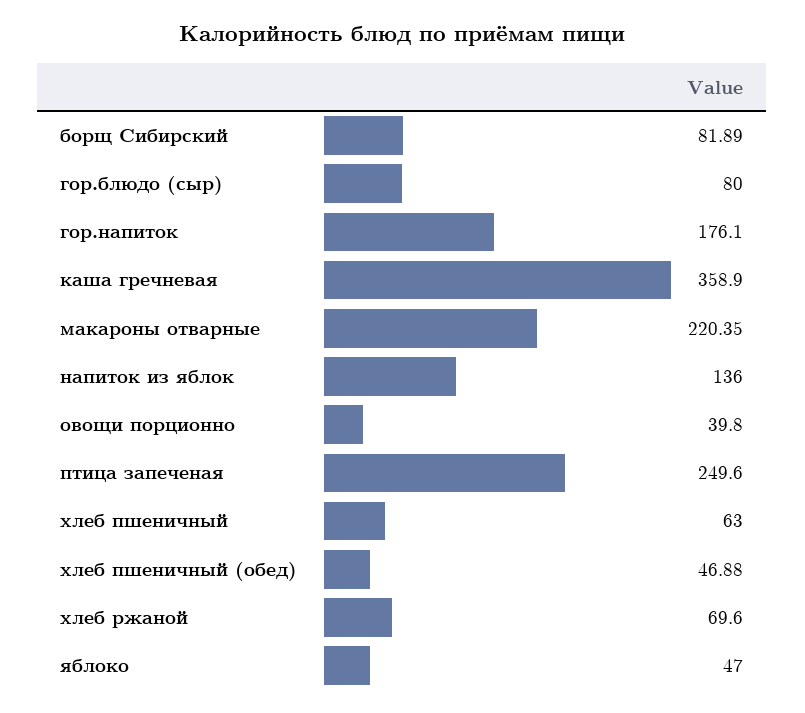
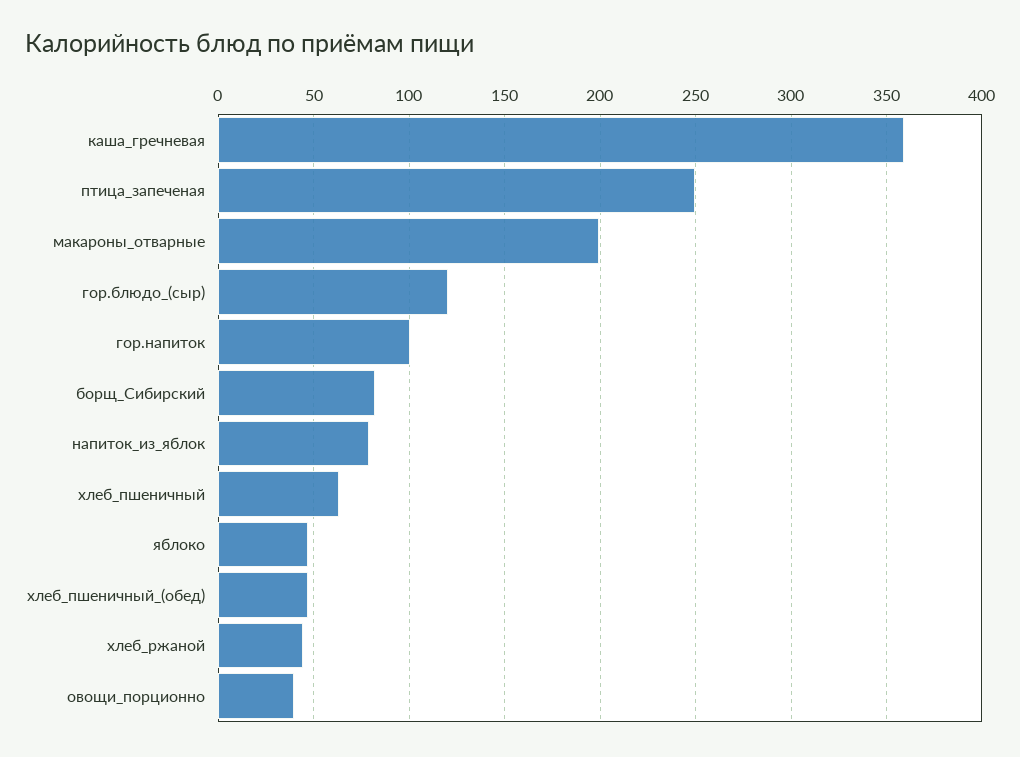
гор.блюдо (сыр): 80 -> 120
гор.напиток: 176.1 -> 100
макароны отварные: 220.35 -> 200
напиток из яблок: 136 -> 80
хлеб ржаной: 69.6 -> 45

